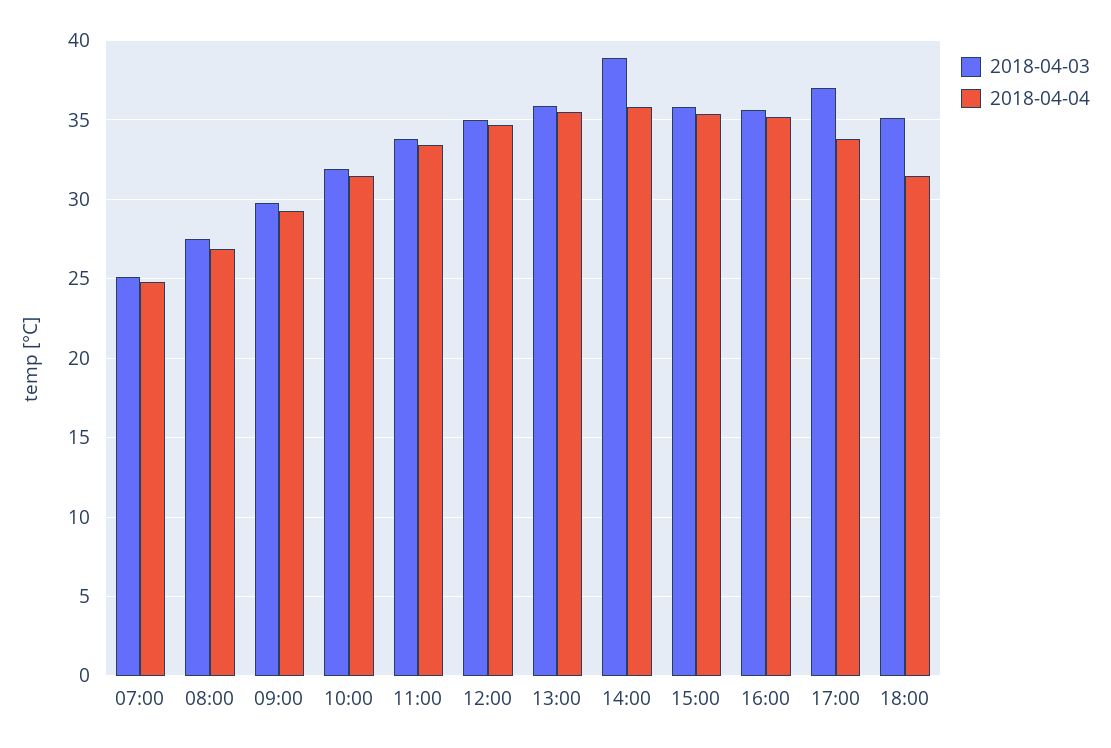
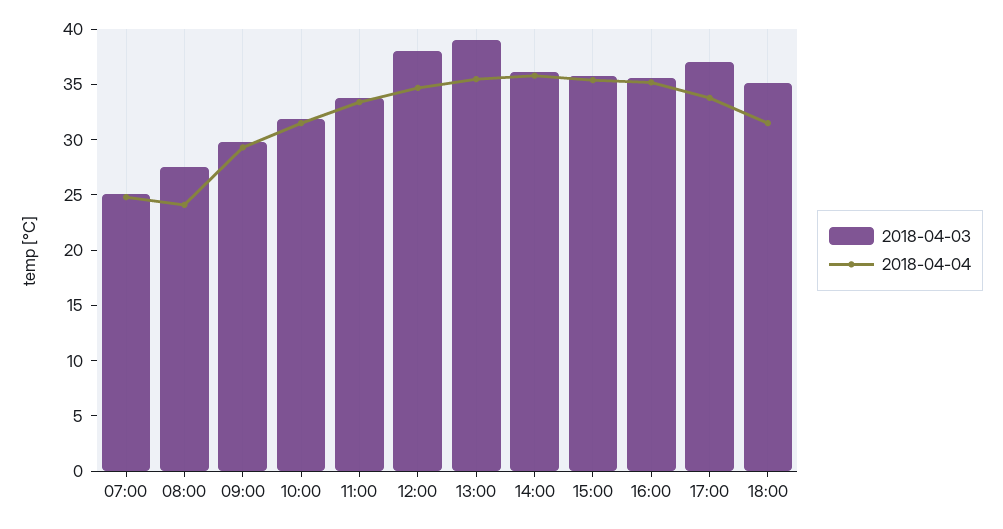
2018-04-04, 08:00: 27 -> 24
2018-04-03, 12:00: 35 -> 38
2018-04-03, 13:00: 36 -> 39
2018-04-03, 14:00: 39 -> 36

